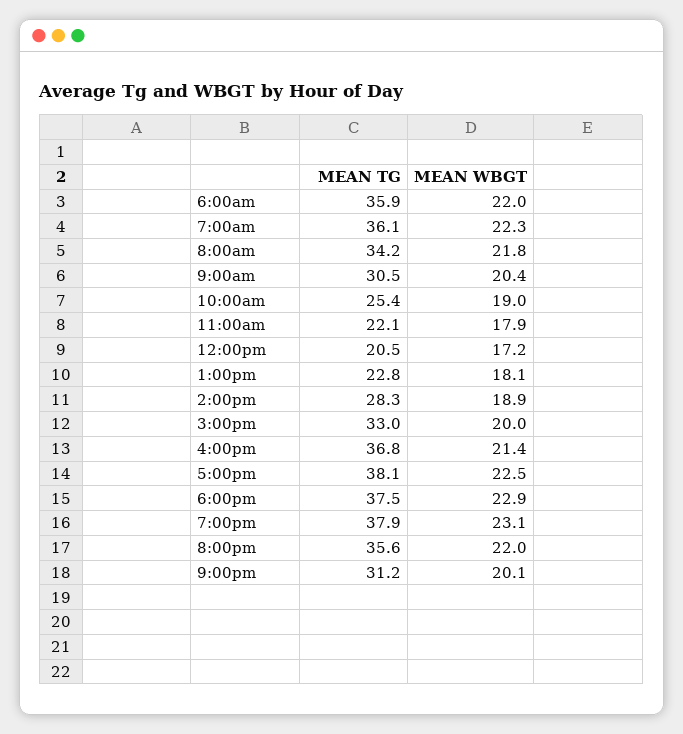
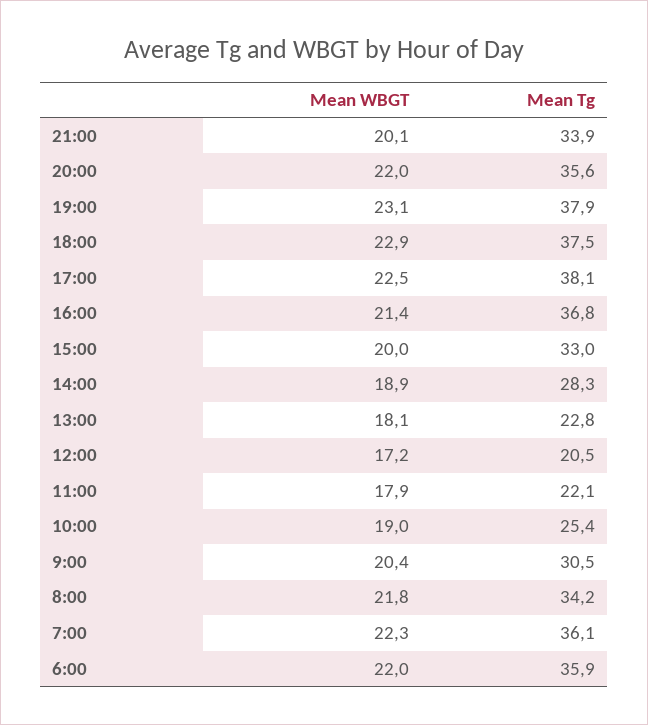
MEAN TG, 9:00pm: 31.2 -> 33.9

